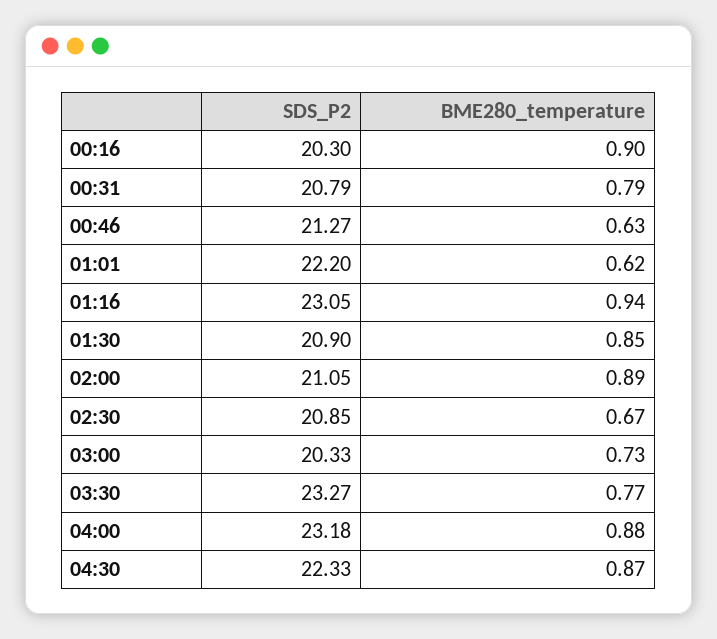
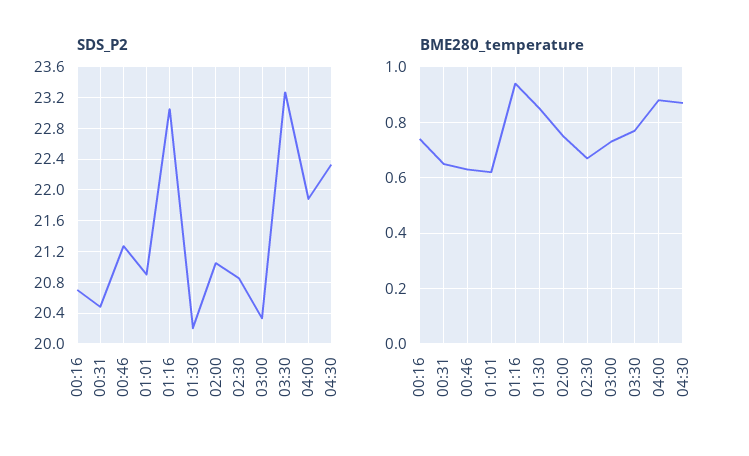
SDS_P2, 00:16: 20.3 -> 20.7
BME280_temperature, 00:16: 0.9 -> 0.75
SDS_P2, 00:31: 20.79 -> 20.5
BME280_temperature, 00:31: 0.79 -> 0.65
SDS_P2, 01:01: 22.2 -> 20.9
SDS_P2, 01:30: 20.9 -> 20.2
BME280_temperature, 02:00: 0.89 -> 0.75
SDS_P2, 04:00: 23.18 -> 21.9

